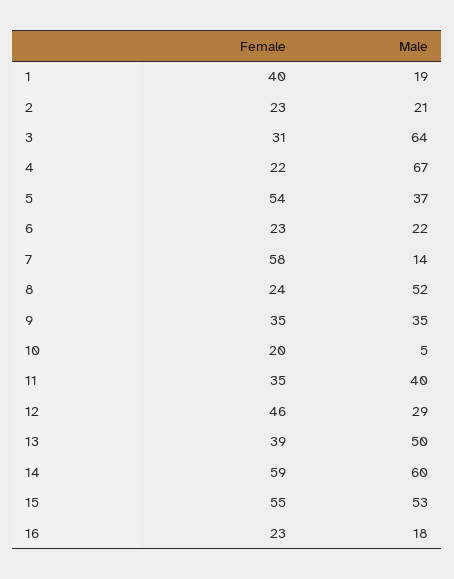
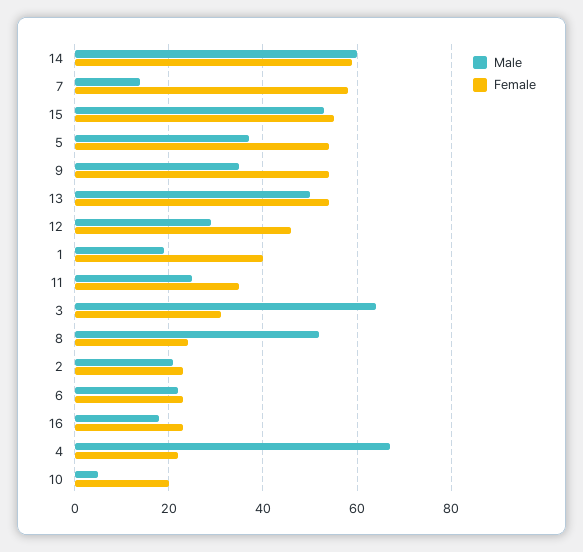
Female, 9: 35 -> 55
Male, 11: 40 -> 25
Female, 13: 39 -> 55

